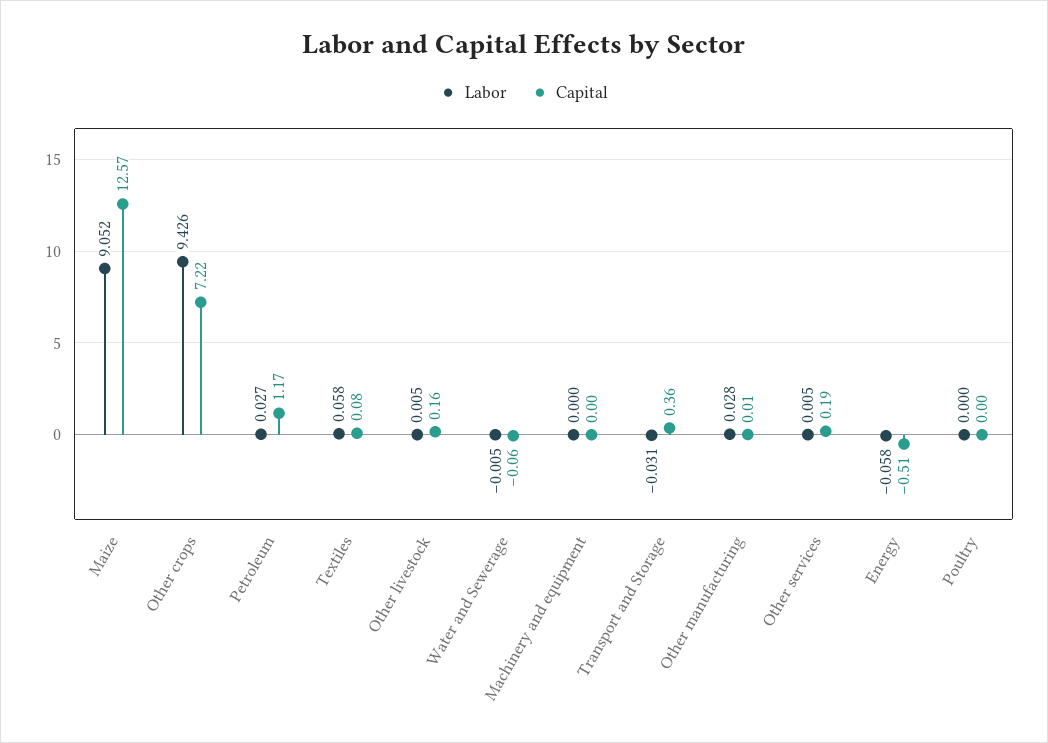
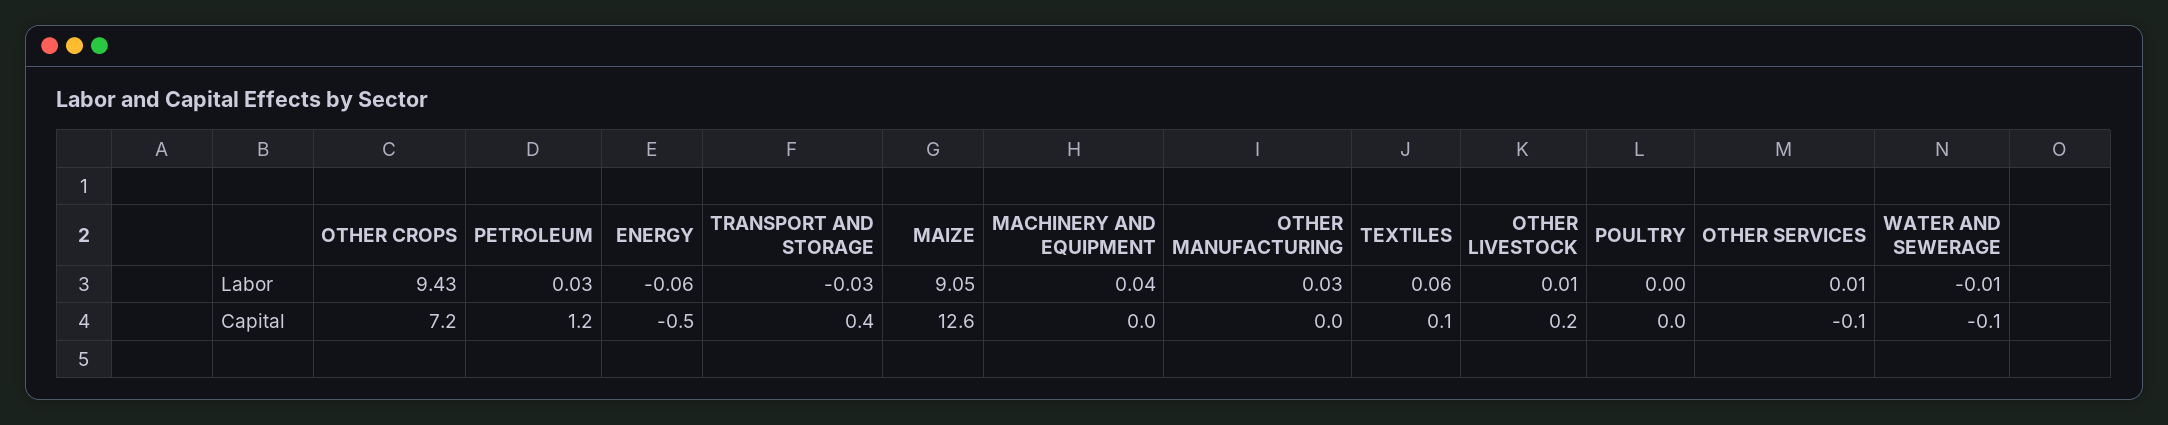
Labor, Machinery and equipment: 0 -> 0.04
Capital, Other services: 0.19 -> -0.1

